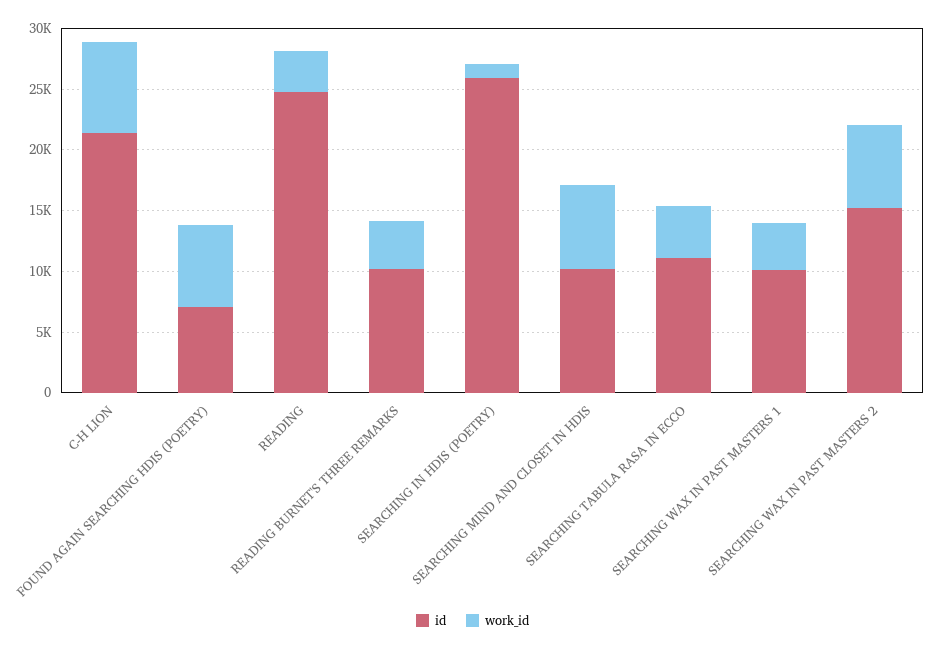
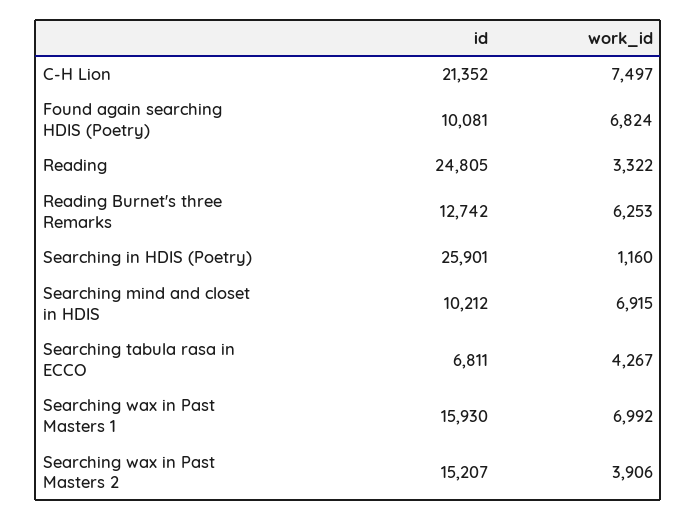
id, FOUND AGAIN SEARCHING HDIS (POETRY): 7000 -> 10081
id, READING BURNET'S THREE REMARKS: 10000 -> 12742
work_id, READING BURNET'S THREE REMARKS: 4000 -> 6253
id, SEARCHING TABULA RASA IN ECCO: 11000 -> 6811
id, SEARCHING WAX IN PAST MASTERS 1: 10000 -> 15930
work_id, SEARCHING WAX IN PAST MASTERS 1: 4000 -> 6992
work_id, SEARCHING WAX IN PAST MASTERS 2: 7000 -> 3906

